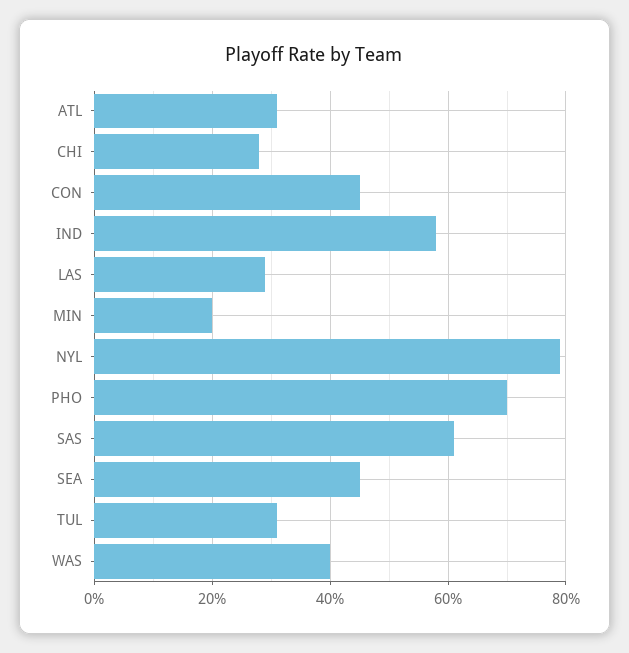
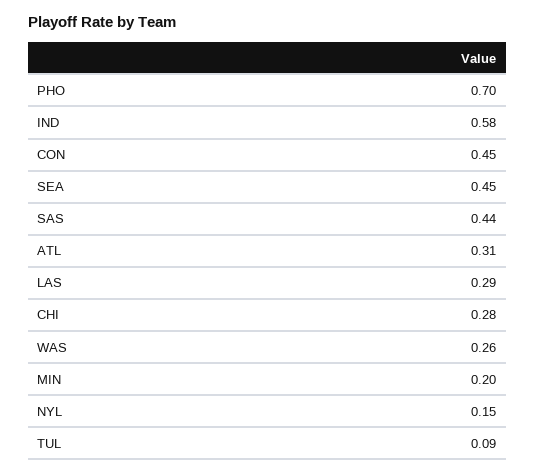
NYL: 0.8 -> 0.15
SAS: 0.6 -> 0.44
TUL: 0.3 -> 0.09
WAS: 0.4 -> 0.26

